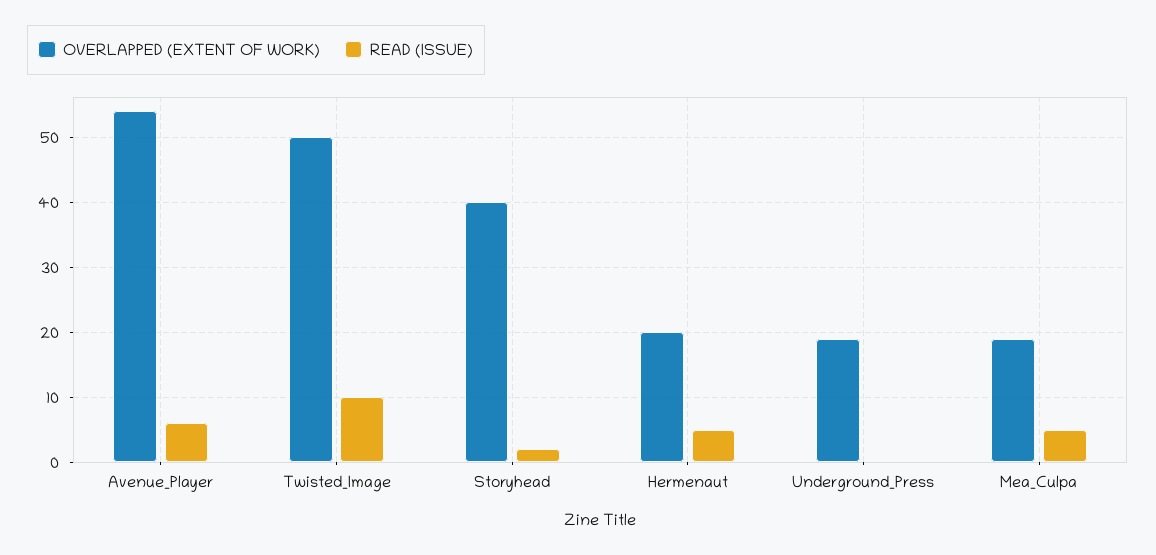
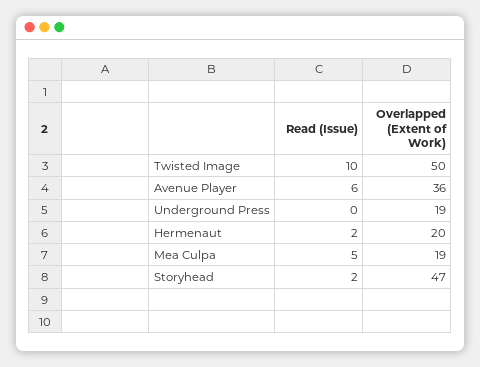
OVERLAPPED (EXTENT OF WORK), Avenue_Player: 54 -> 36
OVERLAPPED (EXTENT OF WORK), Storyhead: 40 -> 47
READ (ISSUE), Hermenaut: 5 -> 2

